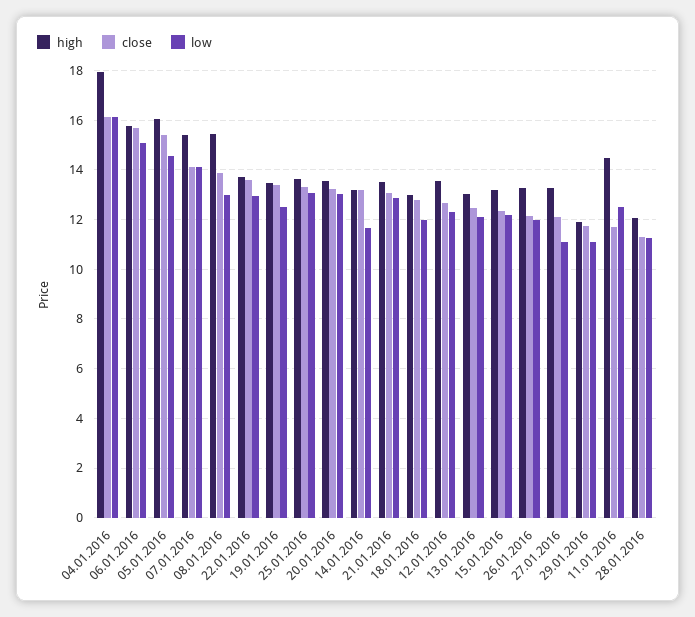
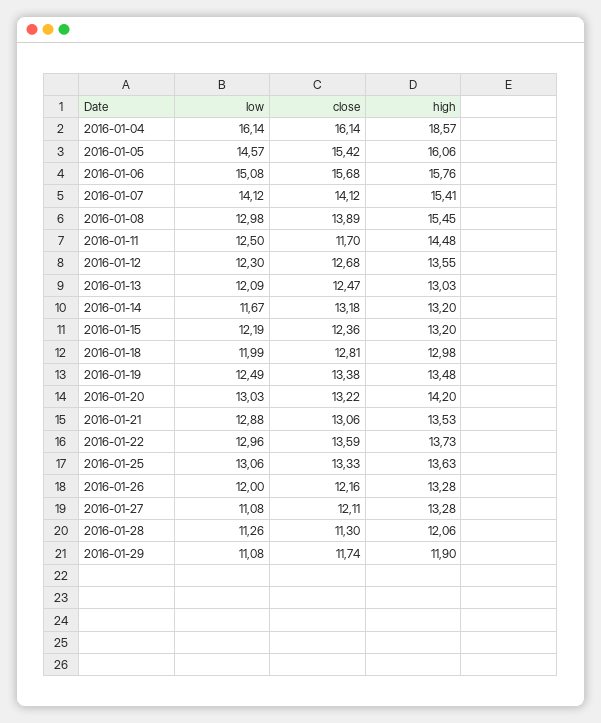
high, 04.01.2016: 18 -> 18.57
high, 20.01.2016: 13.5 -> 14.2

